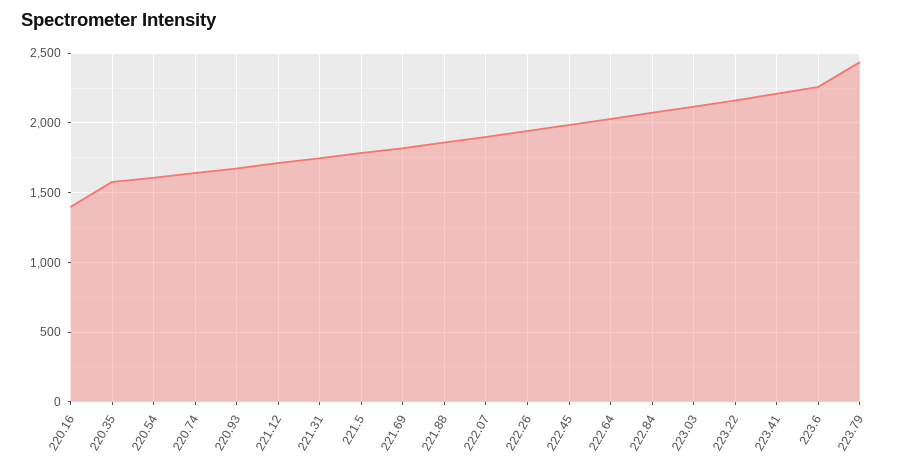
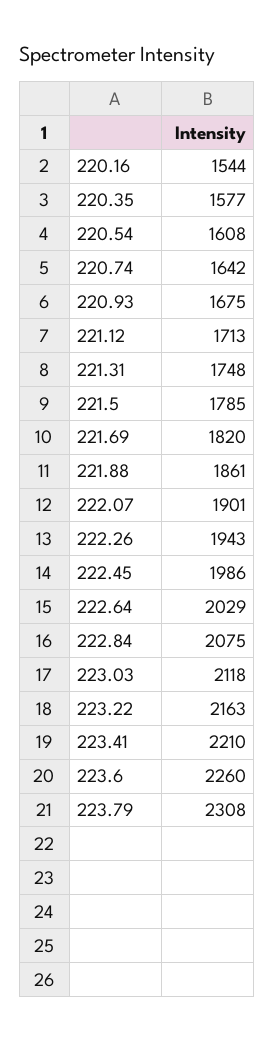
220.16: 1400 -> 1544
223.79: 2450 -> 2308

